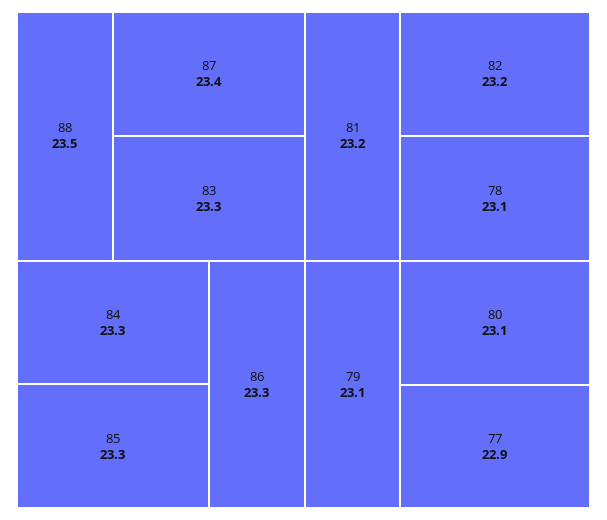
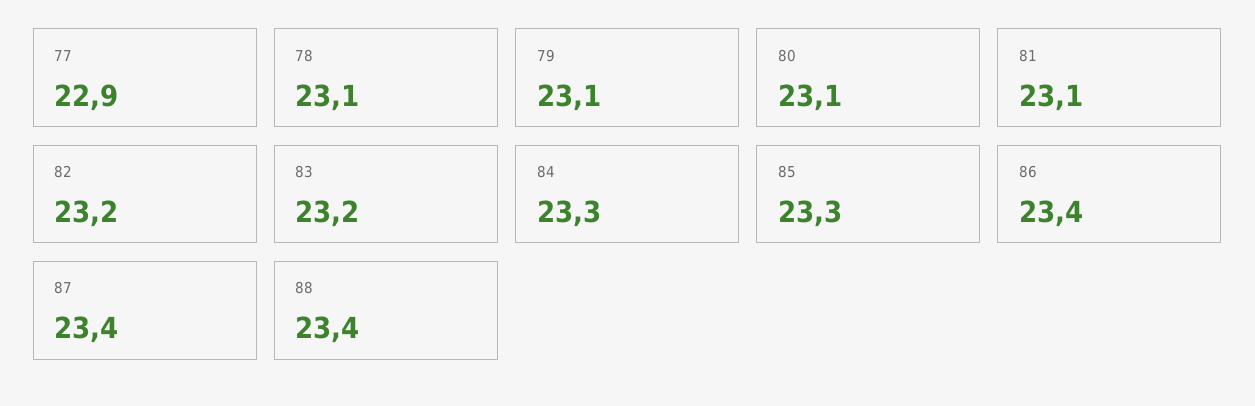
88: 23.5 -> 23.4
83: 23.3 -> 23.2
86: 23.3 -> 23.4
81: 23.2 -> 23.1

